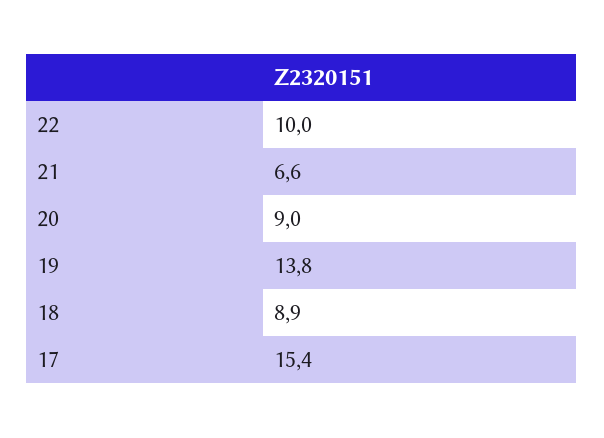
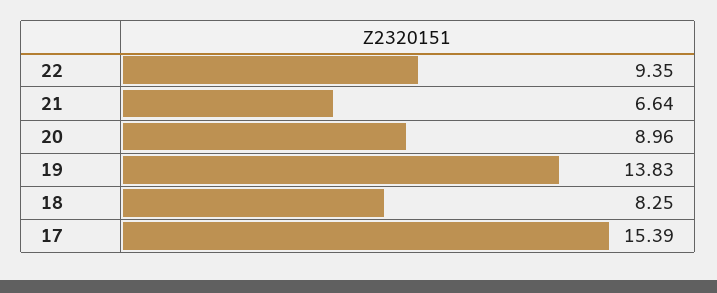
22: 10 -> 9.35
18: 8.9 -> 8.25

